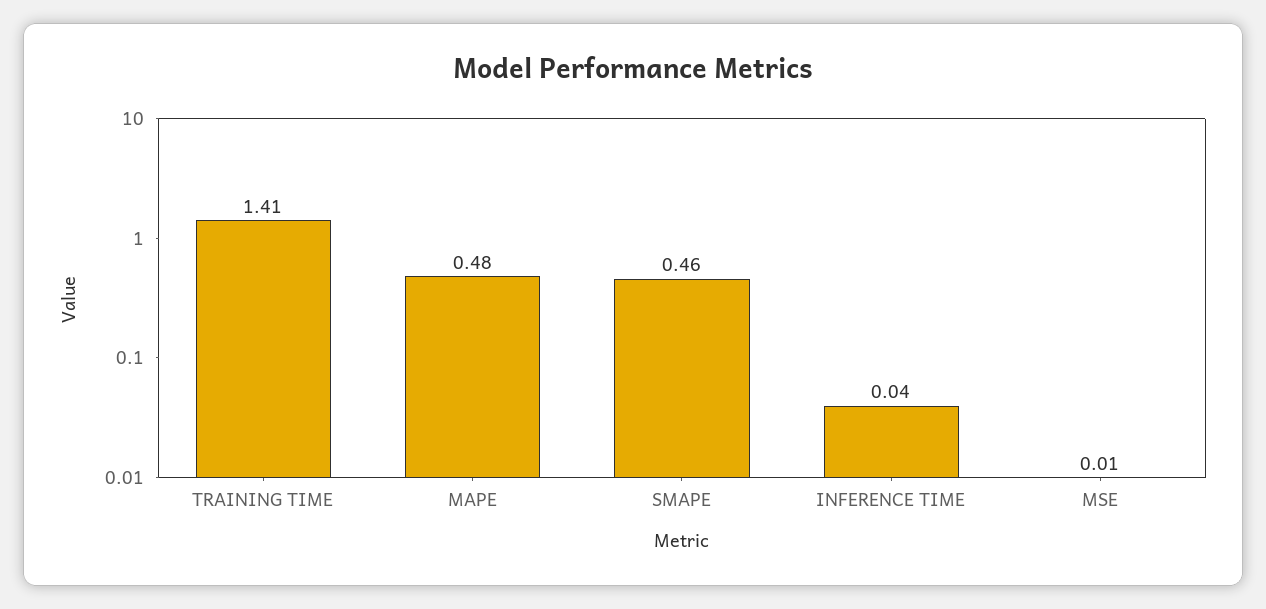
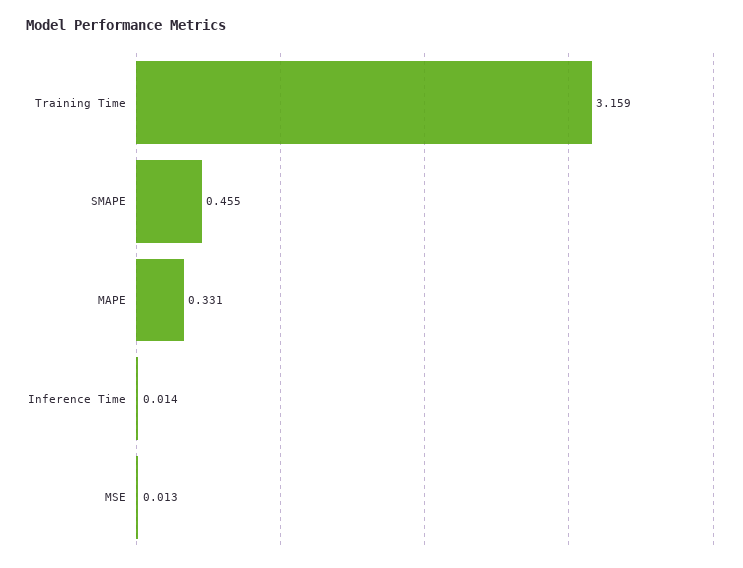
TRAINING TIME: 1.41 -> 3.159
MAPE: 0.48 -> 0.331
INFERENCE TIME: 0.04 -> 0.014

